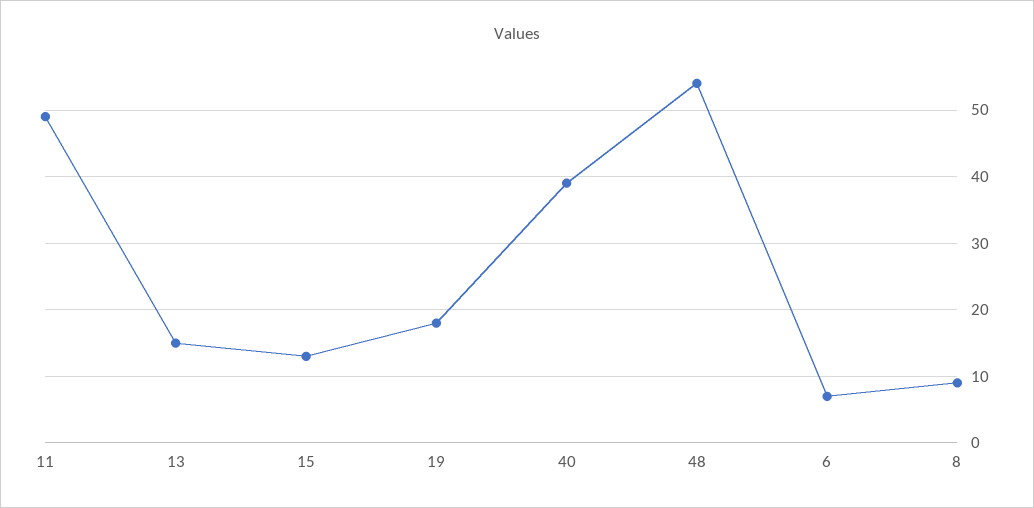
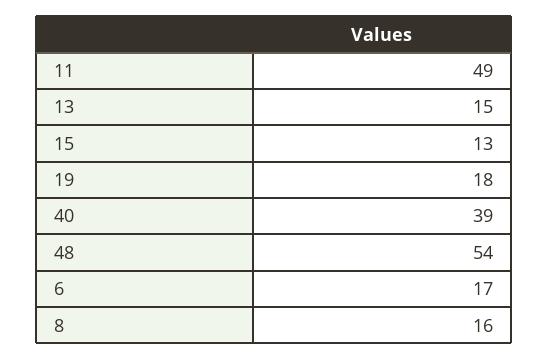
6: 7 -> 17
8: 9 -> 16

